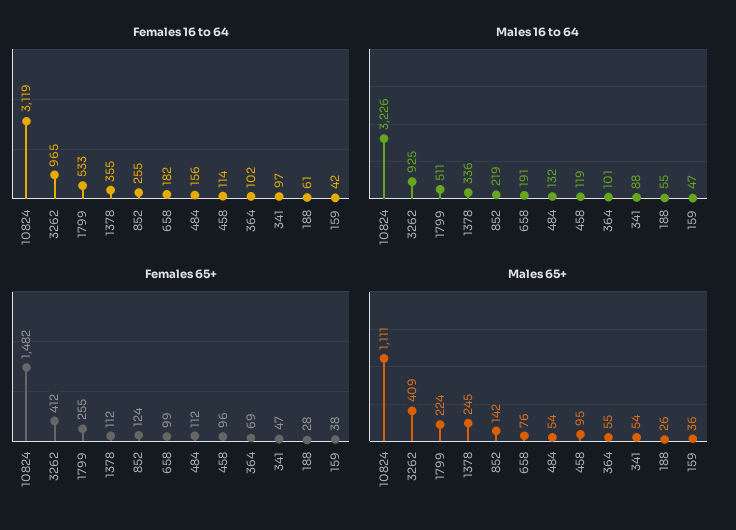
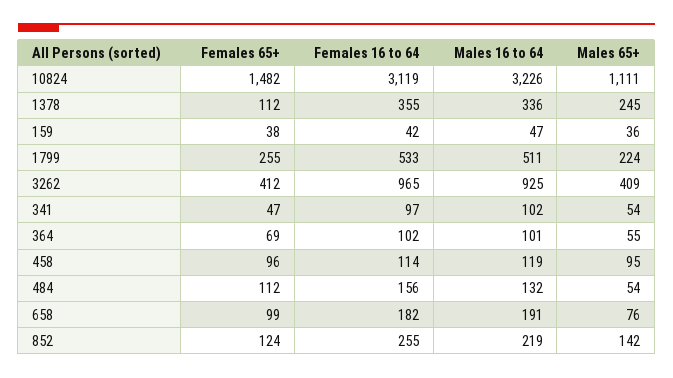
Females 16 to 64, 188: 61 -> none
Males 16 to 64, 341: 88 -> 102
Males 16 to 64, 188: 55 -> none
Females 65+, 188: 28 -> none
Males 65+, 188: 26 -> none

